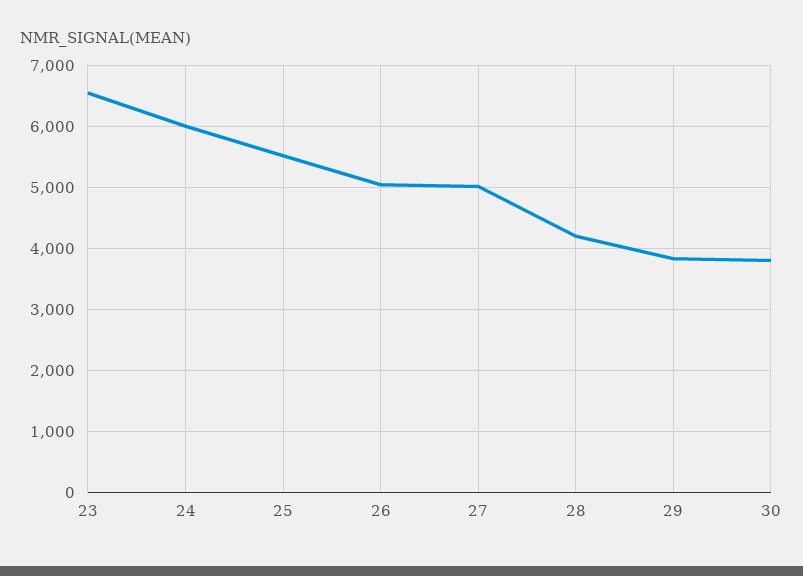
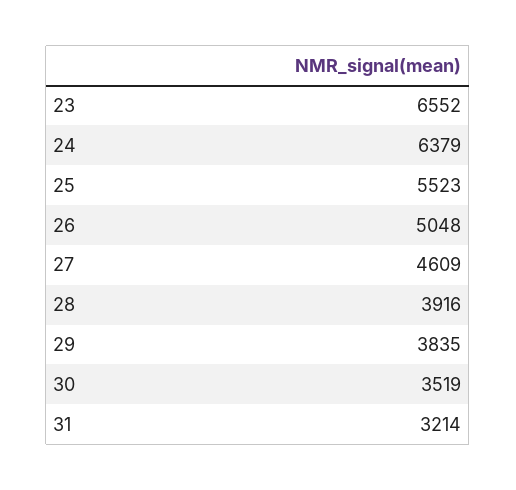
24: 6000 -> 6379
27: 5000 -> 4609
28: 4200 -> 3916
30: 3800 -> 3519
31: none -> 3214

